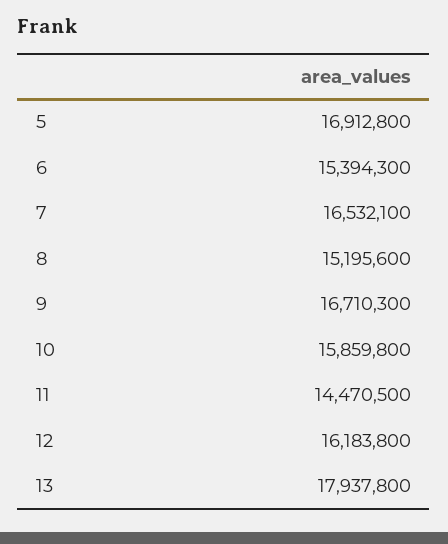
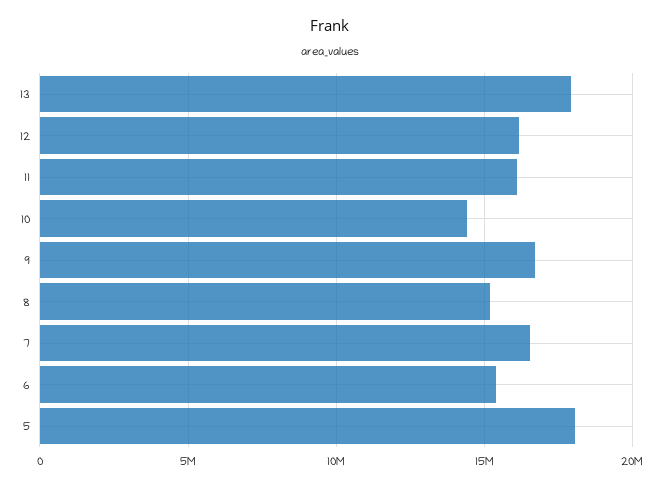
5: 16912800 -> 18000000
10: 15859800 -> 14500000
11: 14470500 -> 16000000

